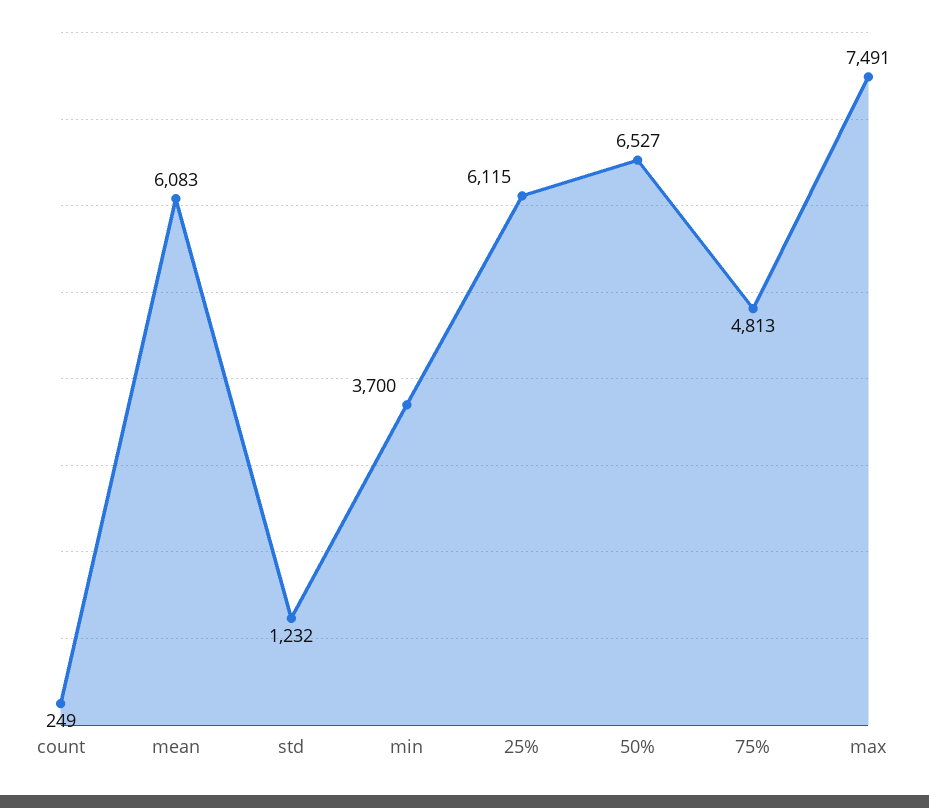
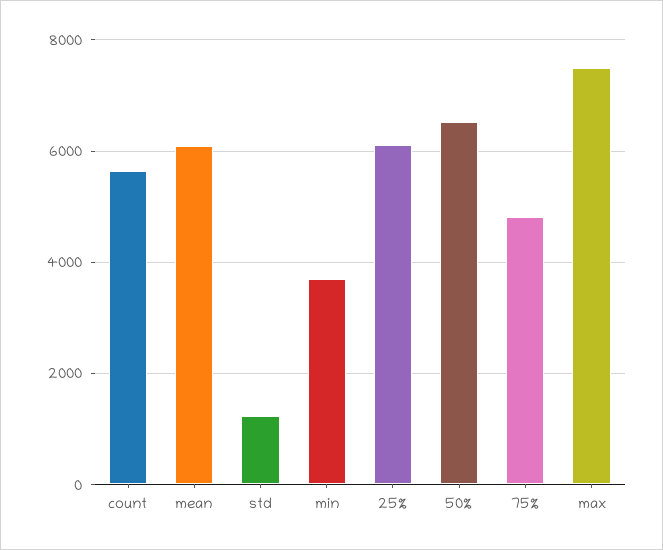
count: 249 -> 5600

